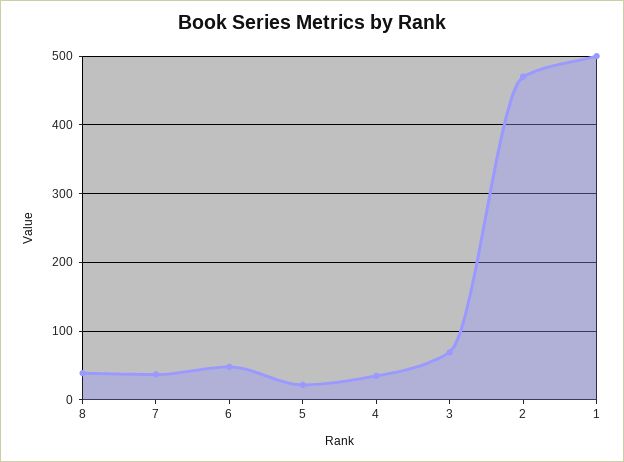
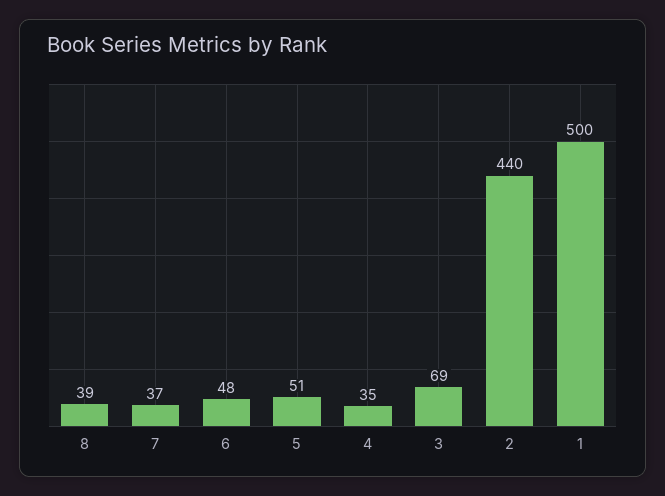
5: 20 -> 51
2: 470 -> 440

